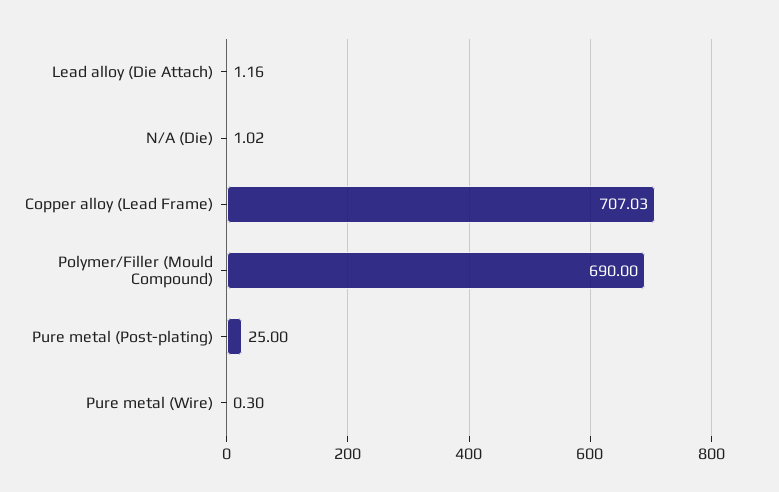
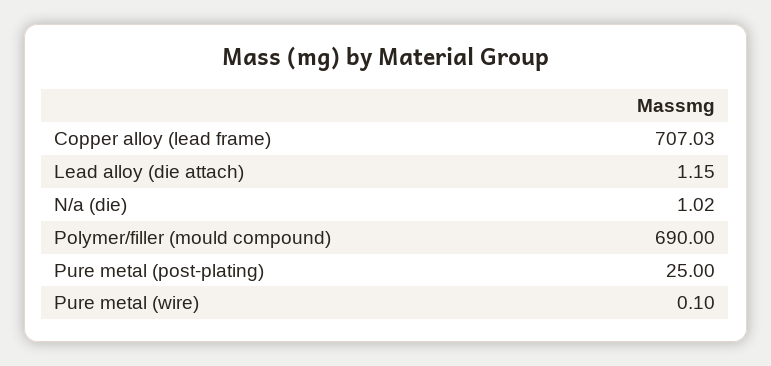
Lead alloy (Die Attach): 1.16 -> 1.15
Pure metal (Wire): 0.3 -> 0.1

